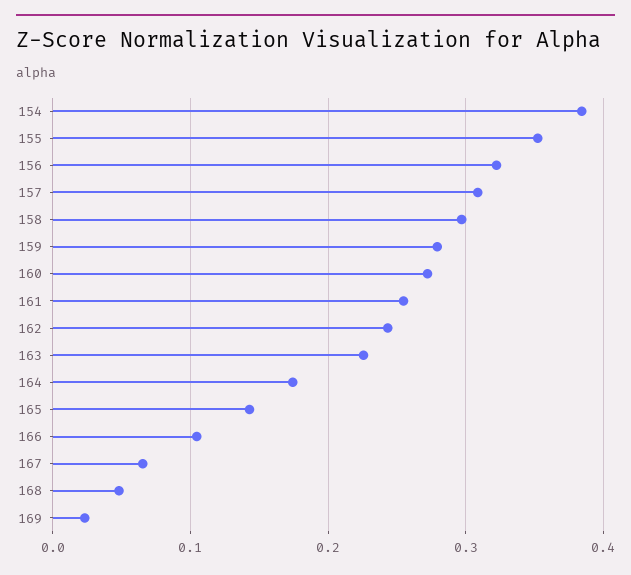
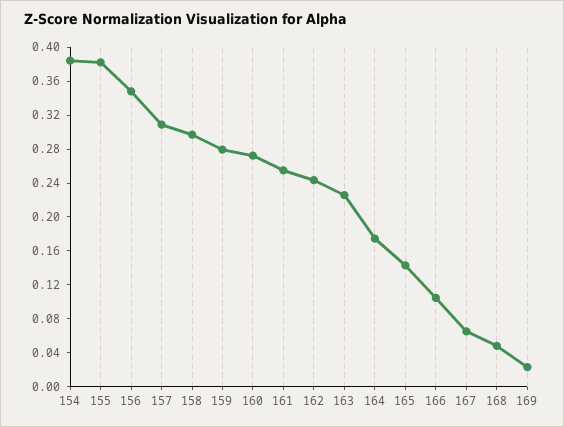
155: 0.35 -> 0.38
156: 0.32 -> 0.35

